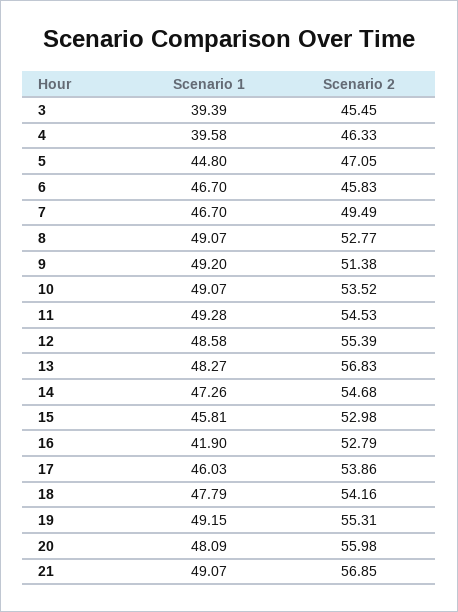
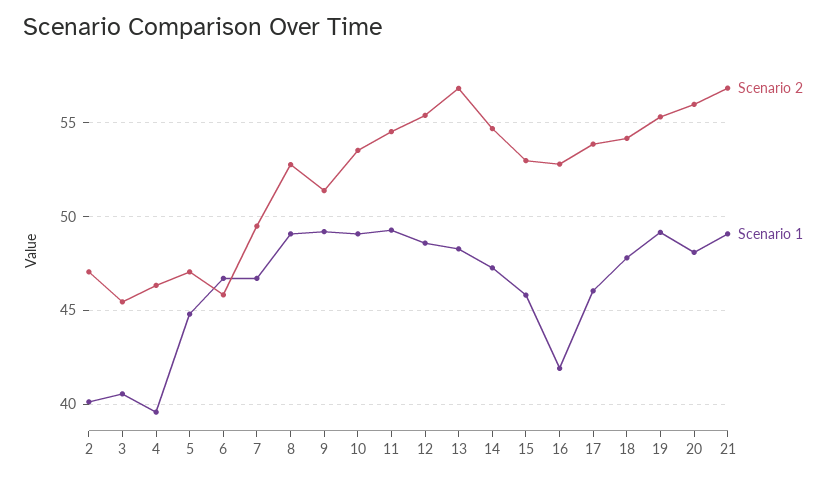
Scenario 1, 3: 39.39 -> 40.5
Scenario 2, 2: none -> 47
Scenario 1, 2: none -> 40

